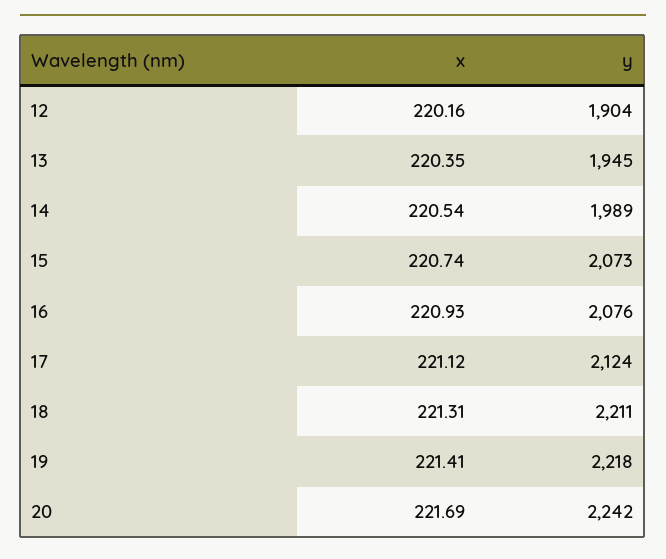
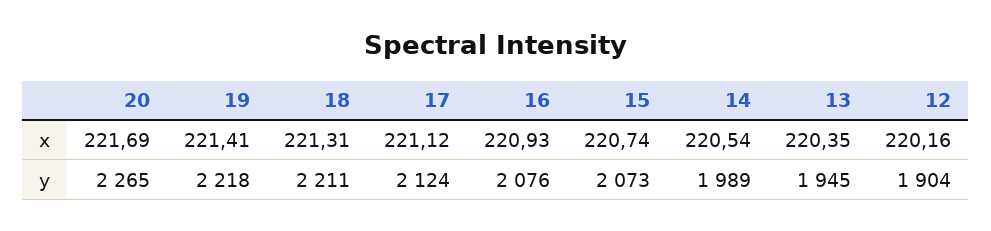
y, 20: 2242 -> 2265

